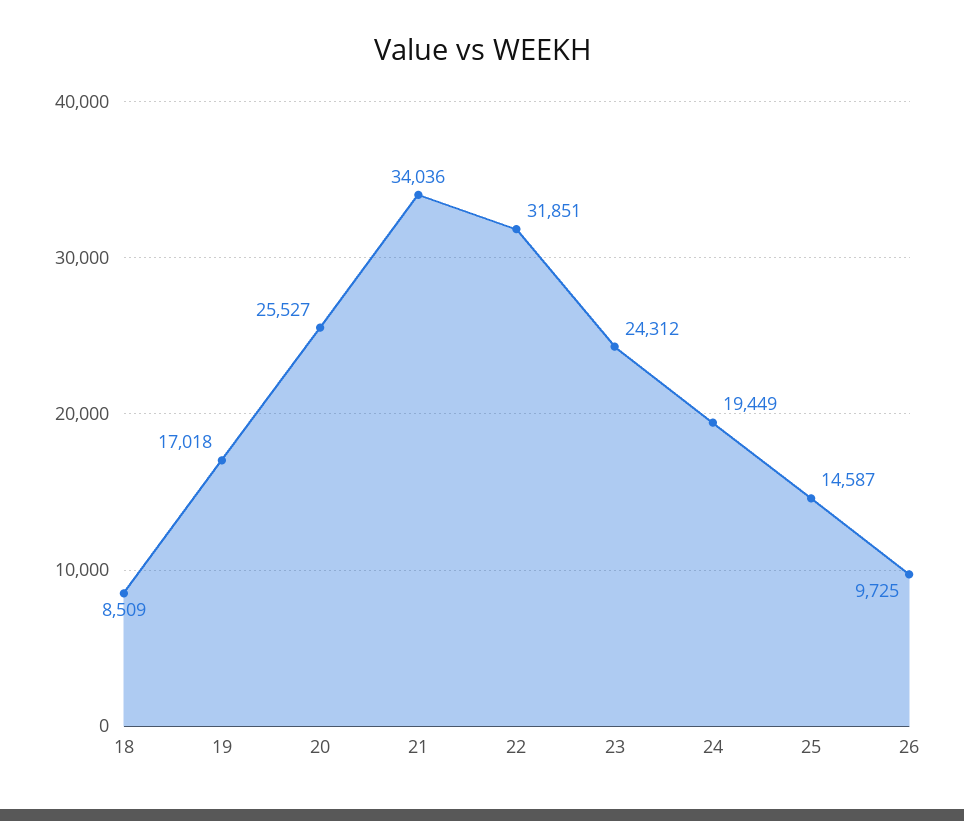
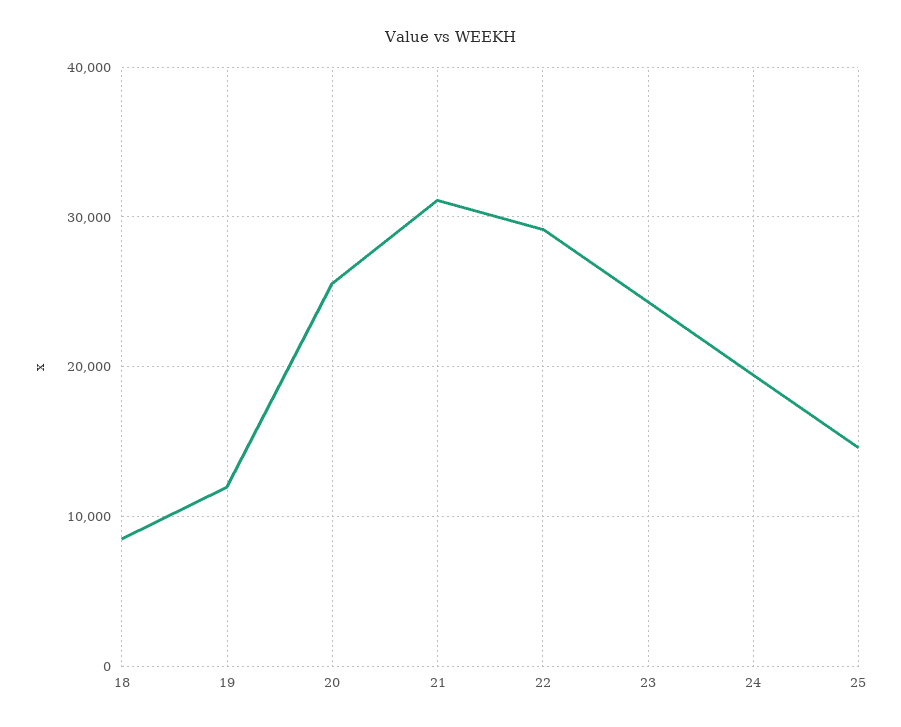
19: 17018 -> 12000
21: 34036 -> 31000
22: 31851 -> 29000
26: 9725 -> none

